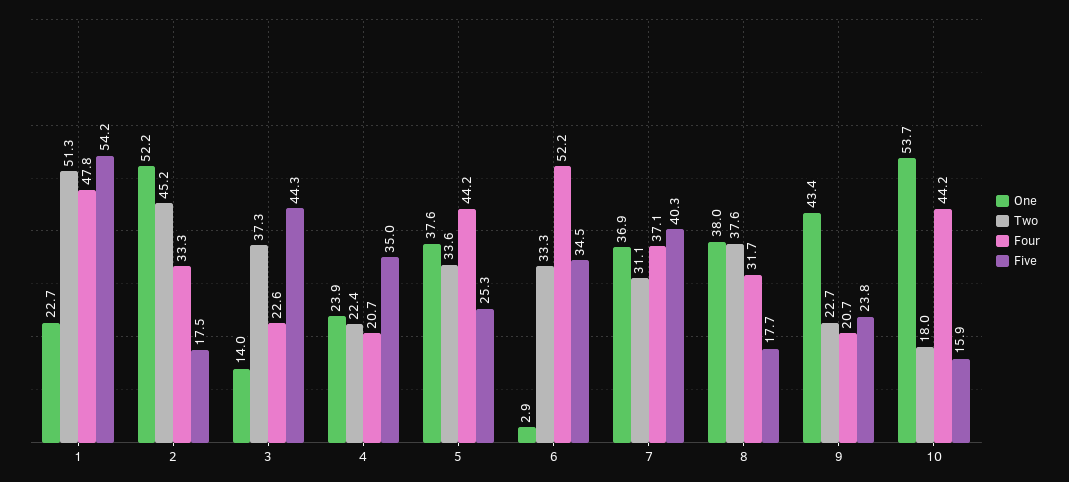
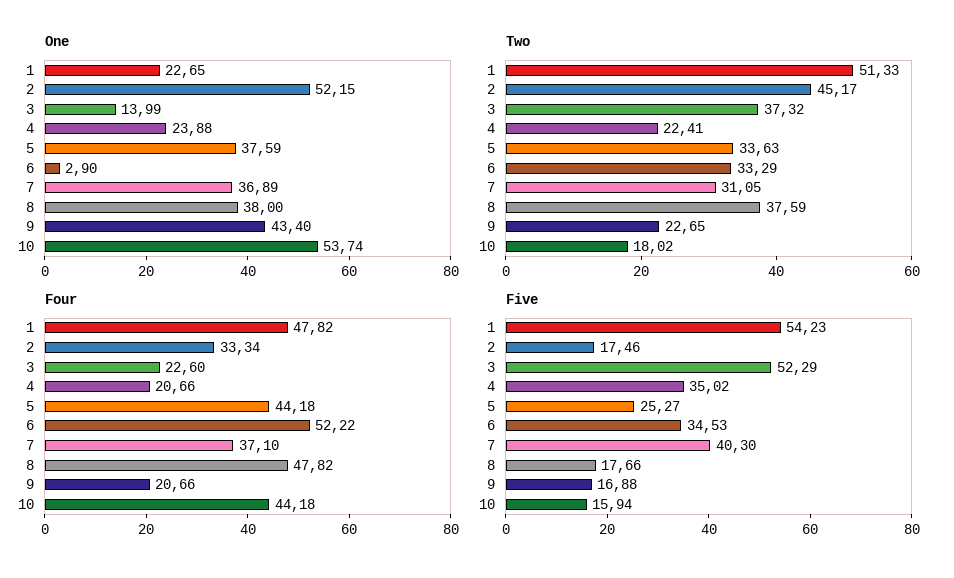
Five, 3: 44.3 -> 52.29
Four, 8: 31.7 -> 47.82
Five, 9: 23.8 -> 16.88

